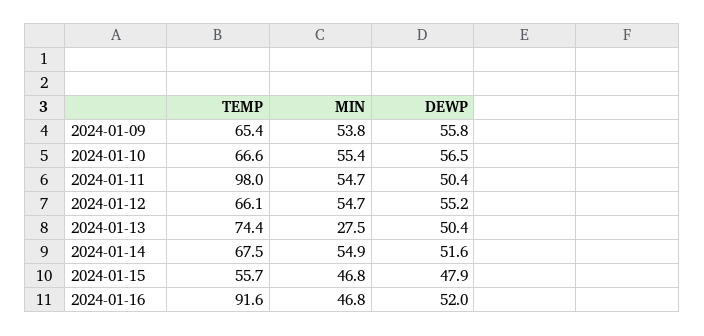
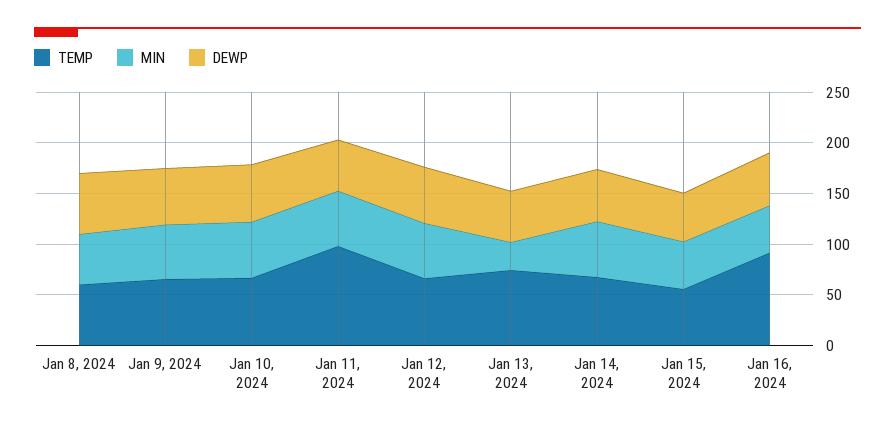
TEMP, Jan 8, 2024: none -> 60
MIN, Jan 8, 2024: none -> 50
DEWP, Jan 8, 2024: none -> 60

